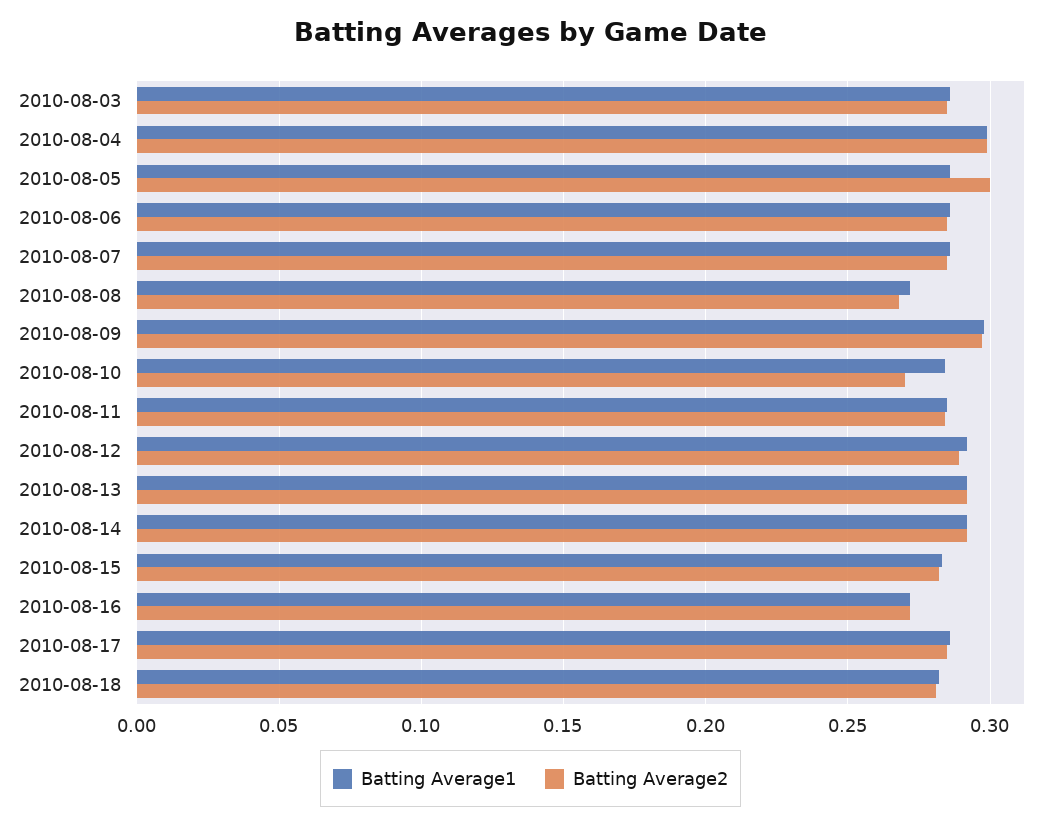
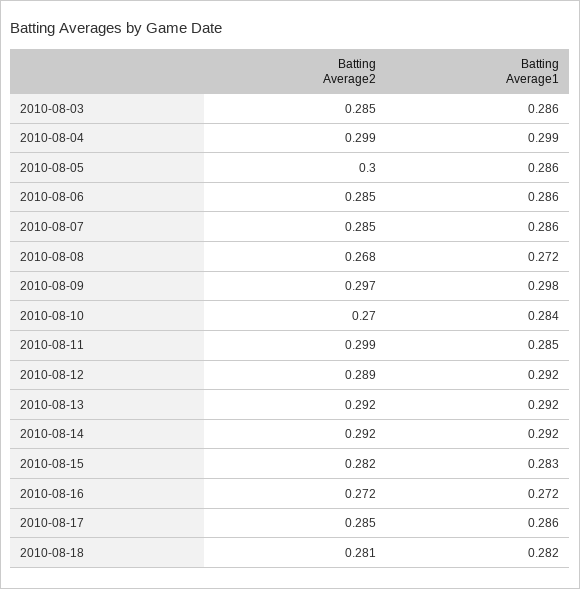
Batting Average2, 2010-08-11: 0.285 -> 0.299

